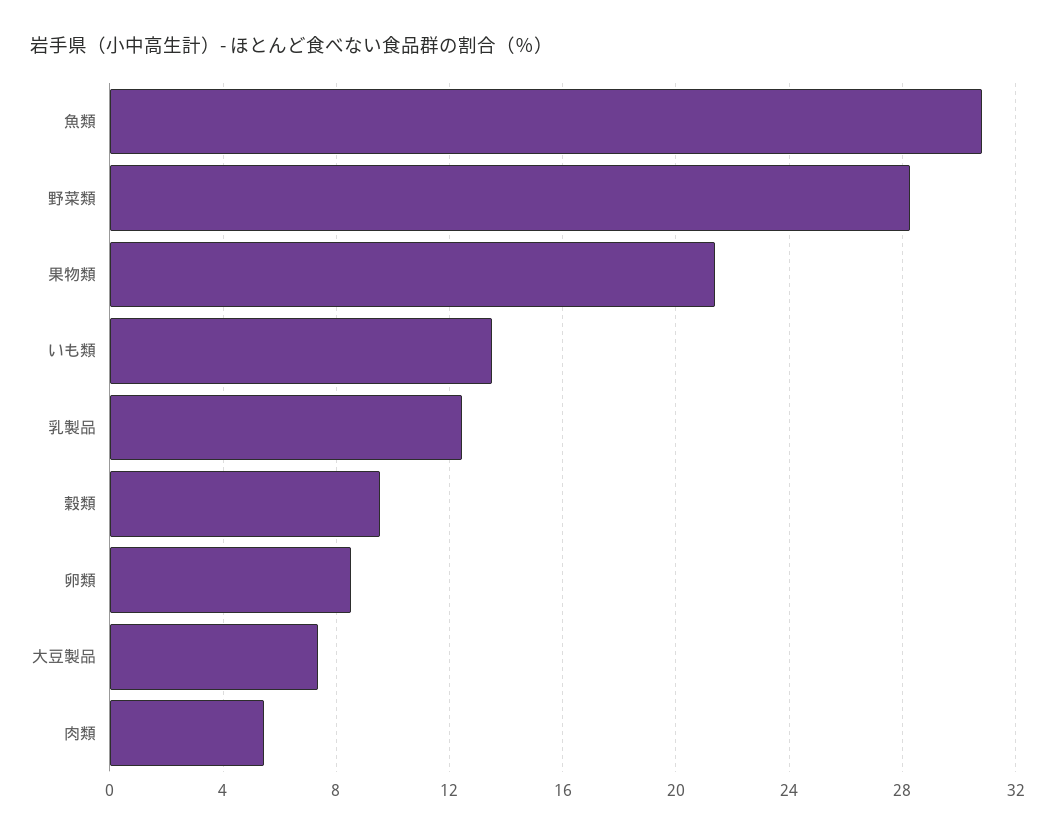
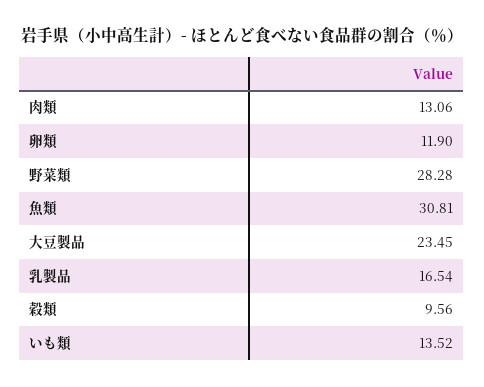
果物類: 21.5 -> none
乳製品: 12.5 -> 16.54
卵類: 8.5 -> 11.9
大豆製品: 7.5 -> 23.45
肉類: 5.5 -> 13.06

